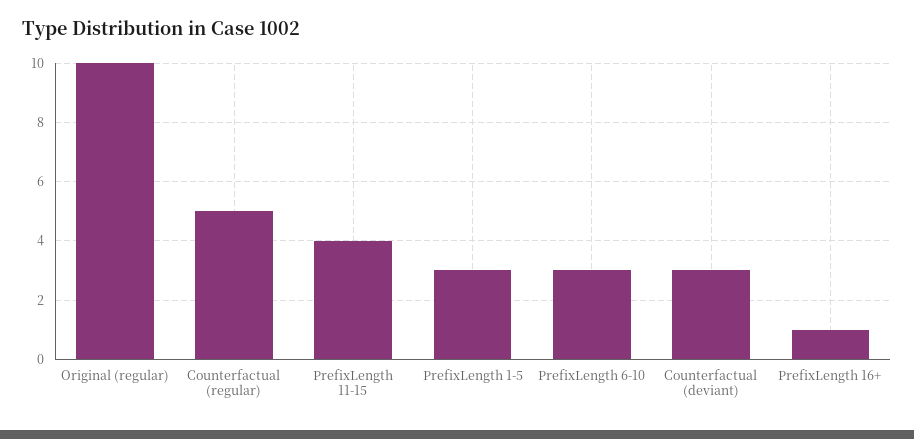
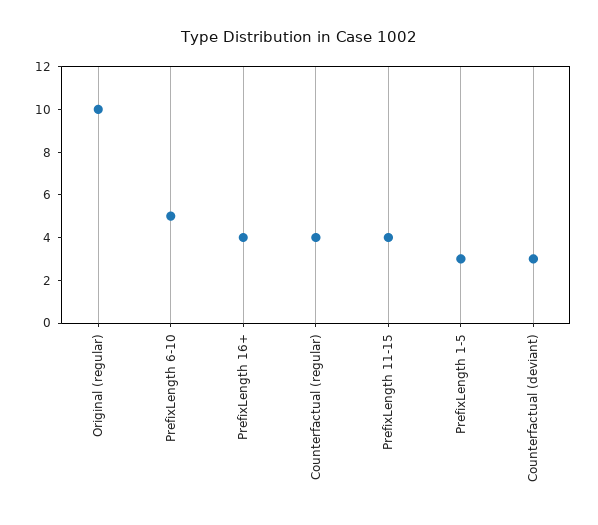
Counterfactual (regular): 5 -> 4
PrefixLength 6-10: 3 -> 5
PrefixLength 16+: 1 -> 4

